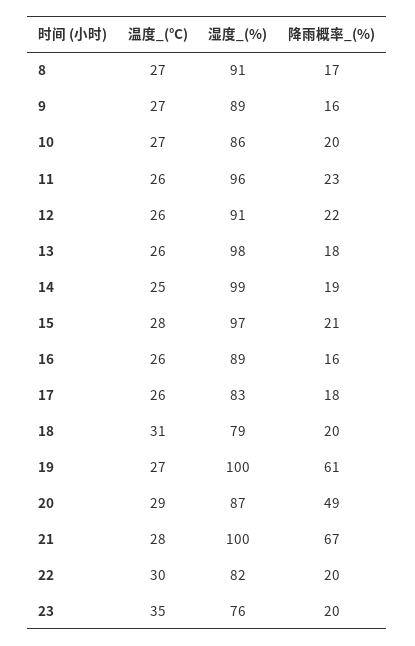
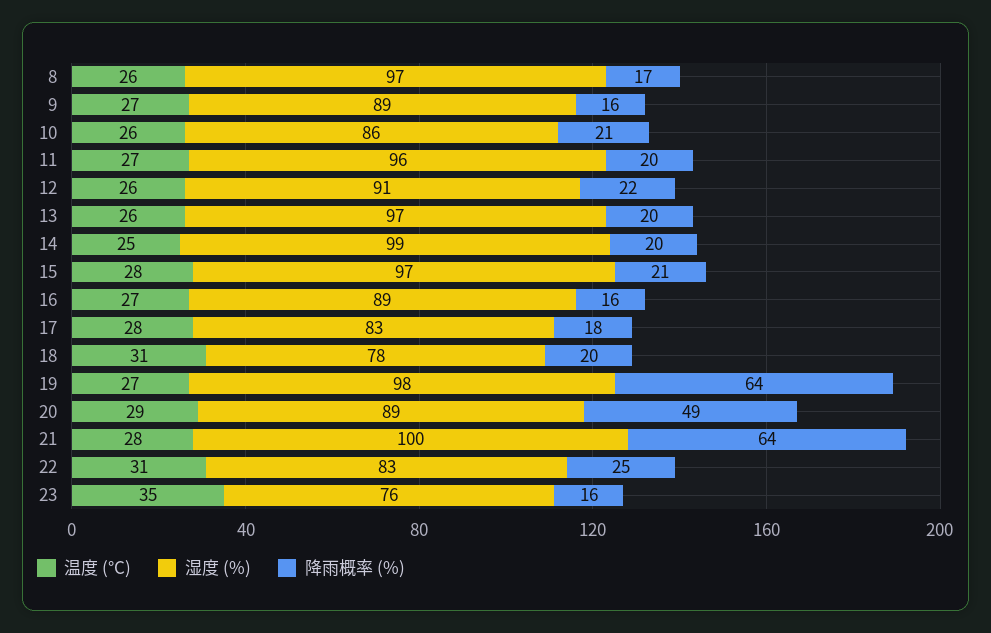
温度_(°C), 8: 27 -> 26
湿度_(%), 8: 91 -> 97
温度_(°C), 10: 27 -> 26
降雨概率_(%), 10: 20 -> 21
温度_(°C), 11: 26 -> 27
降雨概率_(%), 11: 23 -> 20
湿度_(%), 13: 98 -> 97
降雨概率_(%), 13: 18 -> 20
降雨概率_(%), 14: 19 -> 20
温度_(°C), 16: 26 -> 27
温度_(°C), 17: 26 -> 28
湿度_(%), 18: 79 -> 78
湿度_(%), 19: 100 -> 98
降雨概率_(%), 19: 61 -> 64
湿度_(%), 20: 87 -> 89
降雨概率_(%), 21: 67 -> 64
温度_(°C), 22: 30 -> 31
湿度_(%), 22: 82 -> 83
降雨概率_(%), 22: 20 -> 25
降雨概率_(%), 23: 20 -> 16

